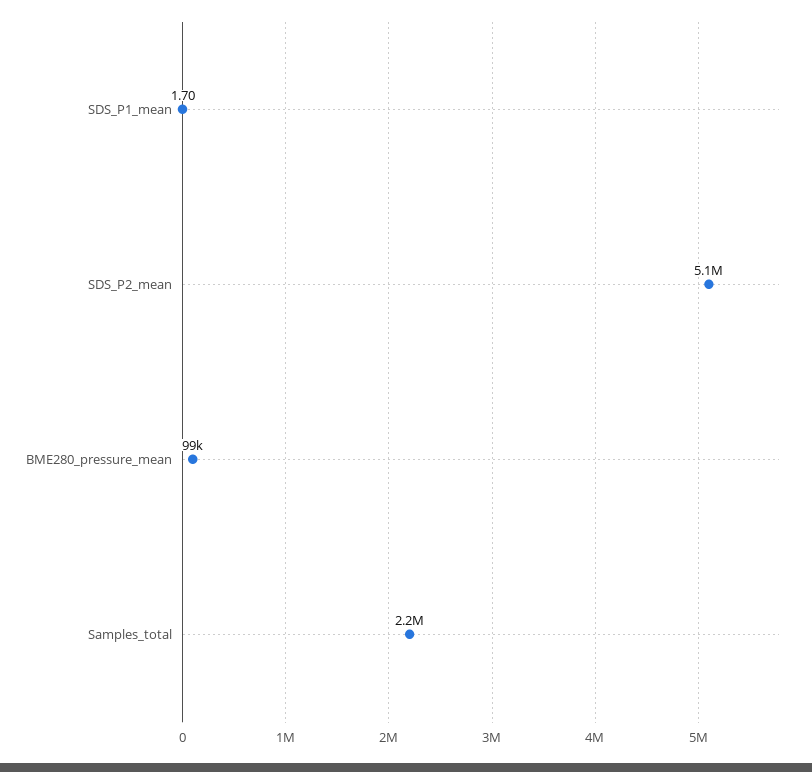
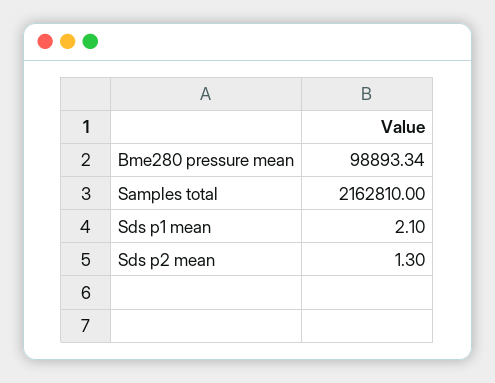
SDS_P1_mean: 1.7 -> 2.1
SDS_P2_mean: 5100000 -> 1.3

